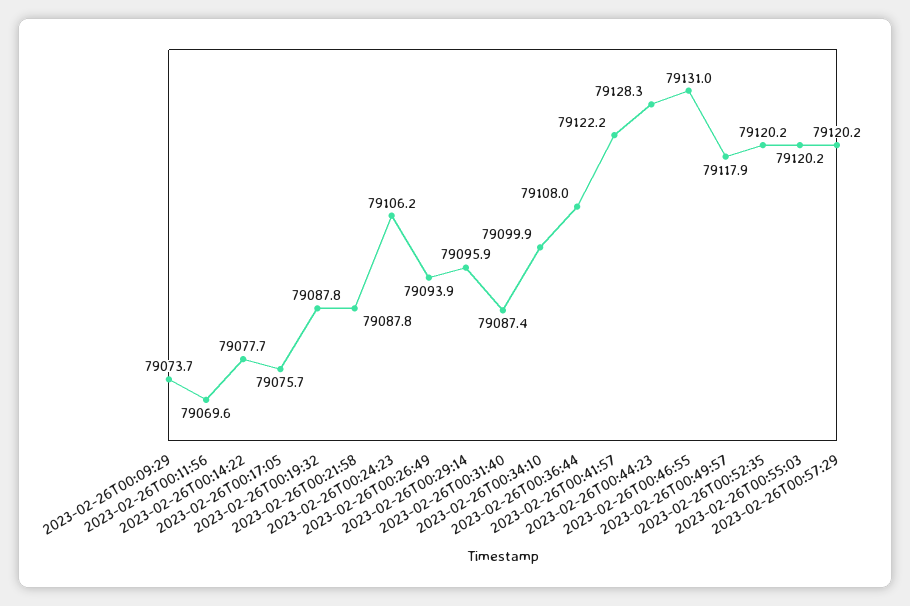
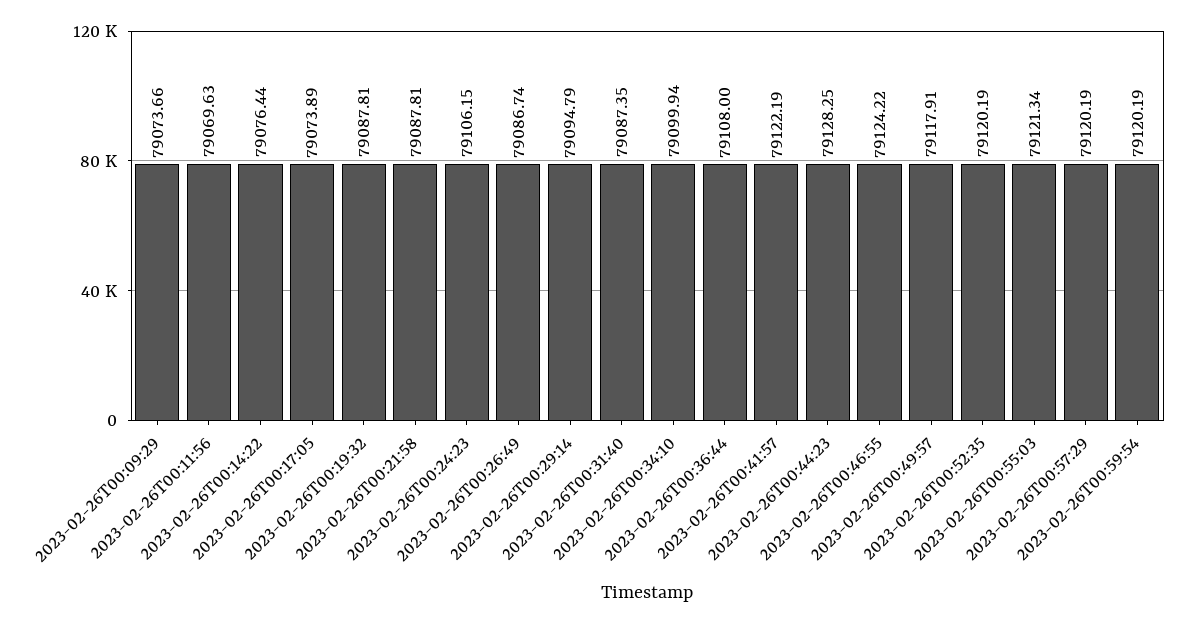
2023-02-26T00:14:22: 79077.7 -> 79076.44
2023-02-26T00:17:05: 79075.7 -> 79073.89
2023-02-26T00:26:49: 79093.9 -> 79086.74
2023-02-26T00:29:14: 79095.9 -> 79094.79
2023-02-26T00:46:55: 79131 -> 79124.22
2023-02-26T00:55:03: 79120.2 -> 79121.34
2023-02-26T00:59:54: none -> 79120.19

